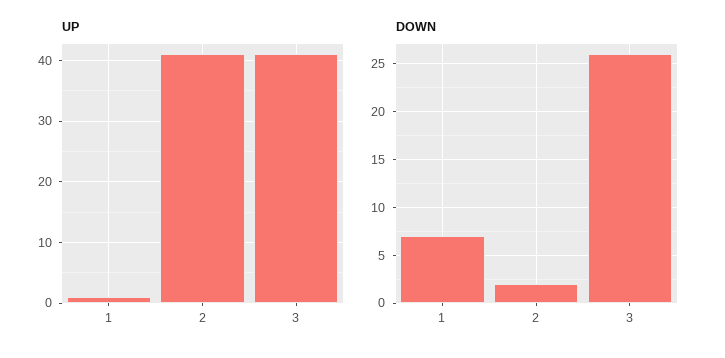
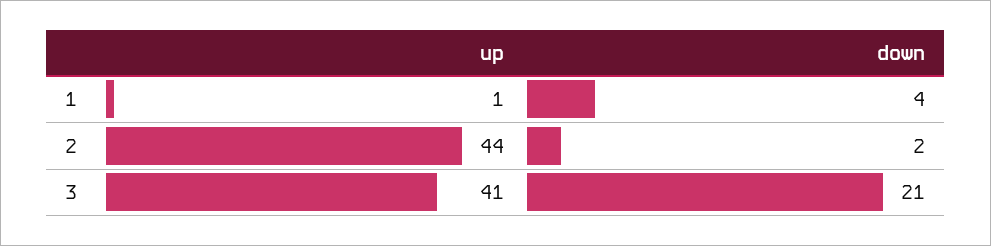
UP, 2: 41 -> 44
DOWN, 1: 7 -> 4
DOWN, 3: 26 -> 21

